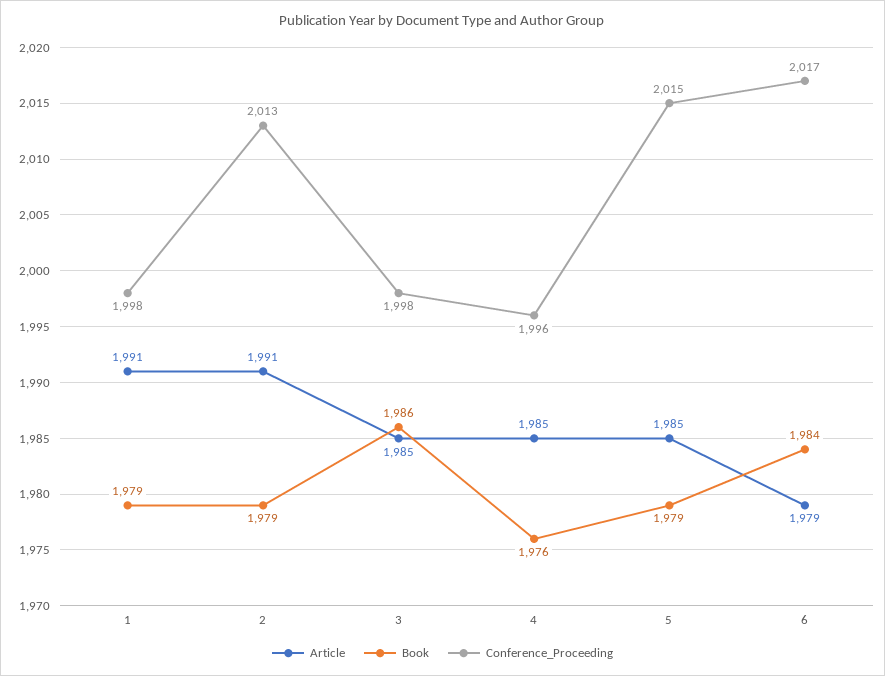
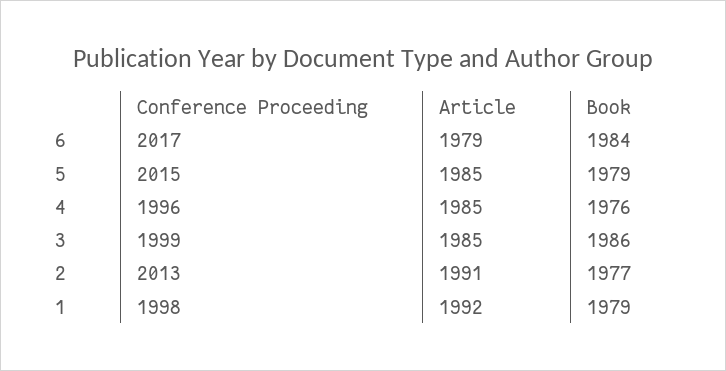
Article, 1: 1991 -> 1992
Book, 2: 1979 -> 1977
Conference_Proceeding, 3: 1998 -> 1999

